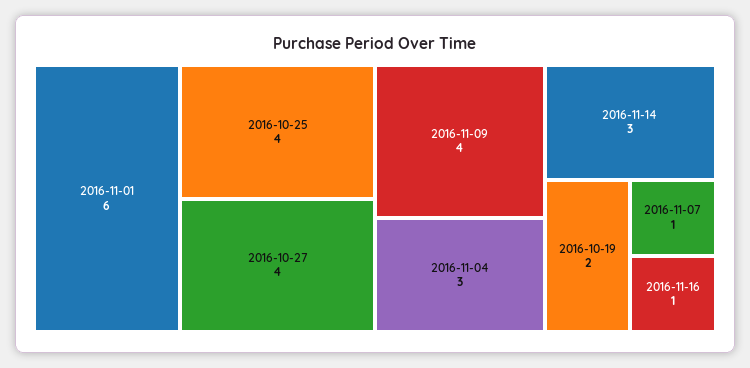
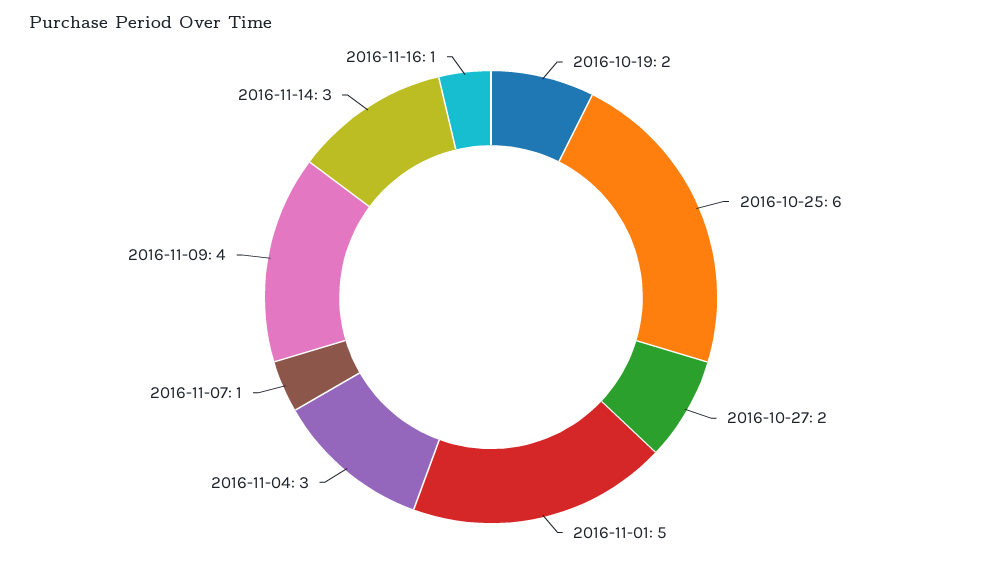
2016-11-01: 6 -> 5
2016-10-25: 4 -> 6
2016-10-27: 4 -> 2

